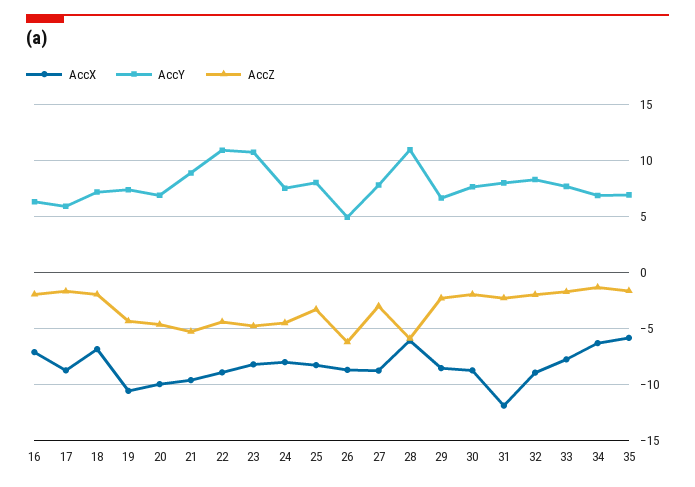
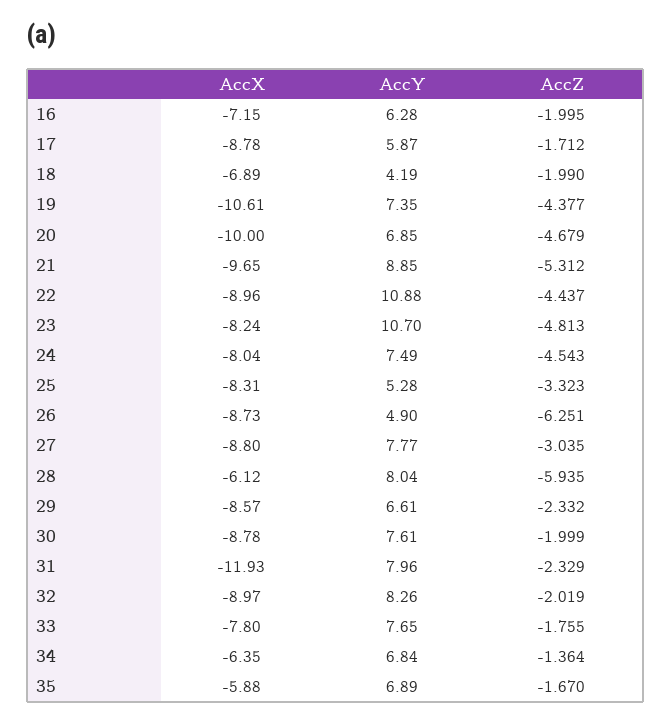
AccY, 18: 7 -> 4.19
AccY, 25: 8 -> 5.28
AccY, 28: 11 -> 8.04

